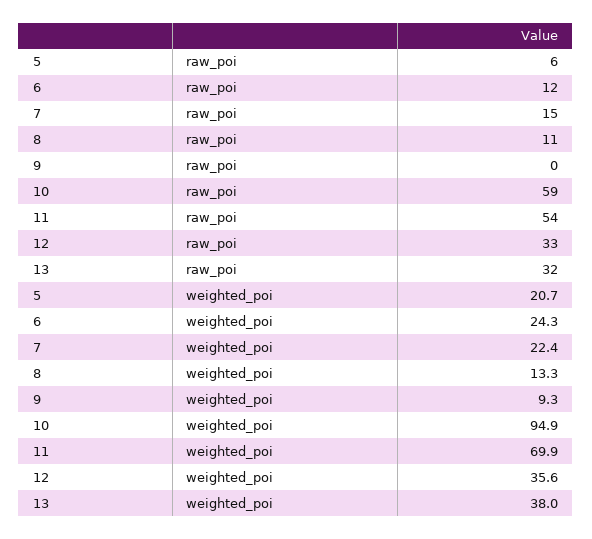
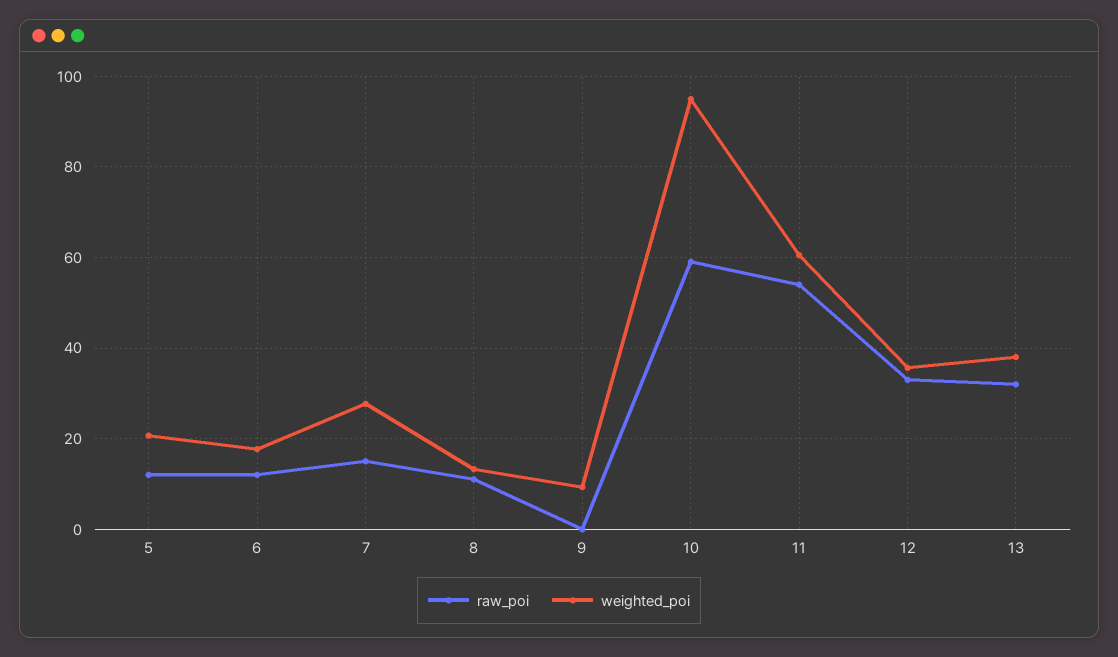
raw_poi, 5: 6 -> 12
weighted_poi, 6: 24.3 -> 18
weighted_poi, 7: 22.4 -> 28
weighted_poi, 11: 69.9 -> 60

